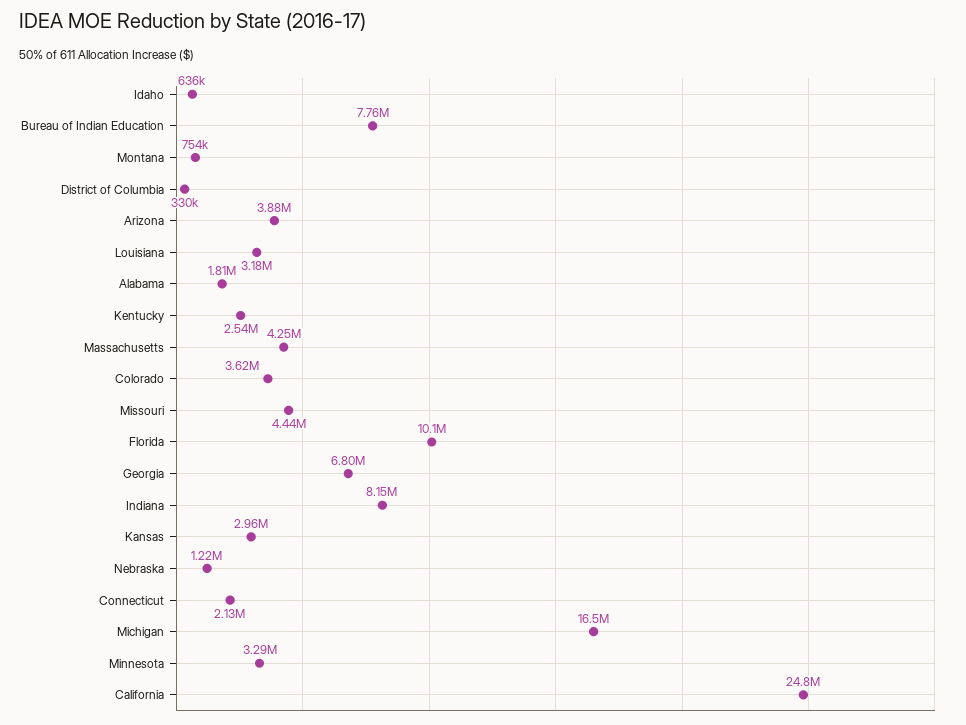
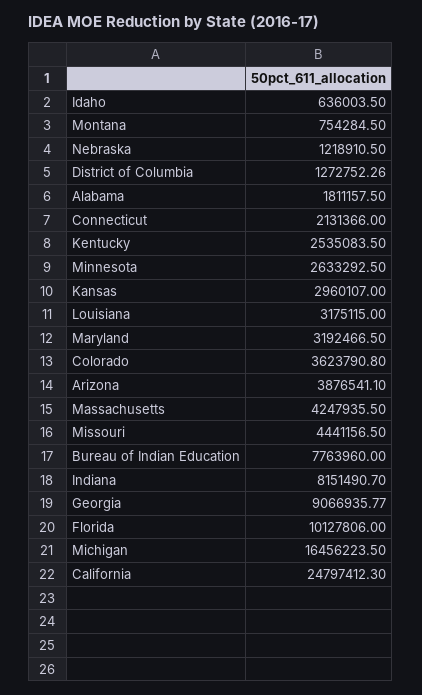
District of Columbia: 330000 -> 1272752.26
Georgia: 6800000 -> 9066935.77
Minnesota: 3290000 -> 2633292.5
Maryland: none -> 3192466.5

